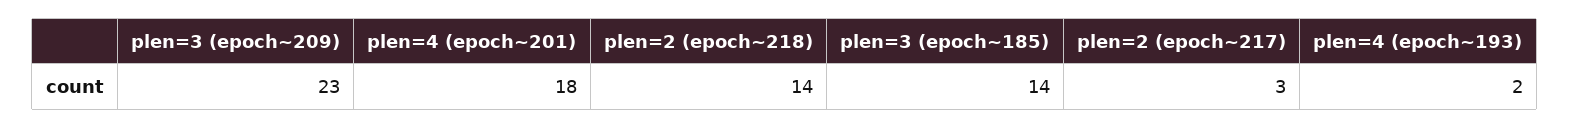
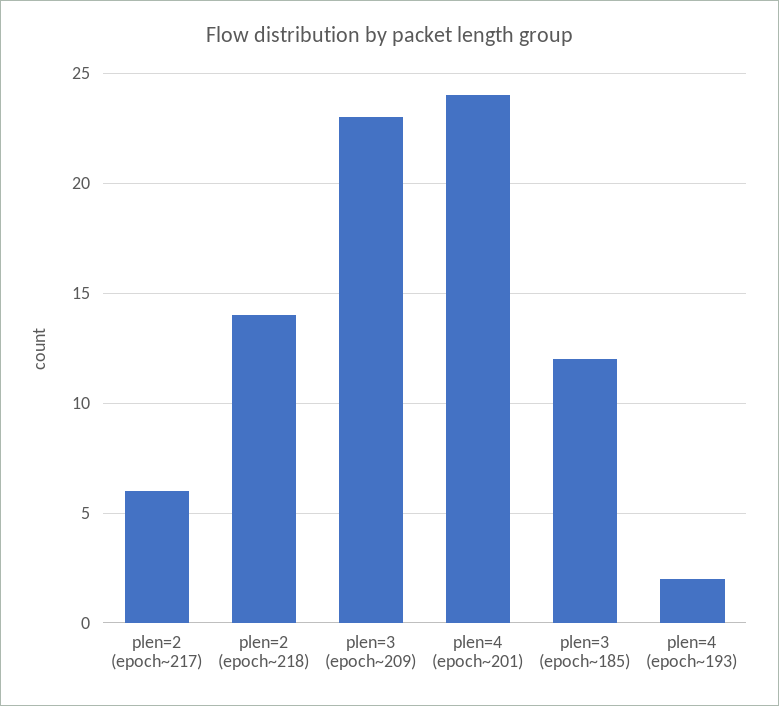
plen=4 (epoch~201): 18 -> 24
plen=3 (epoch~185): 14 -> 12
plen=2 (epoch~217): 3 -> 6

